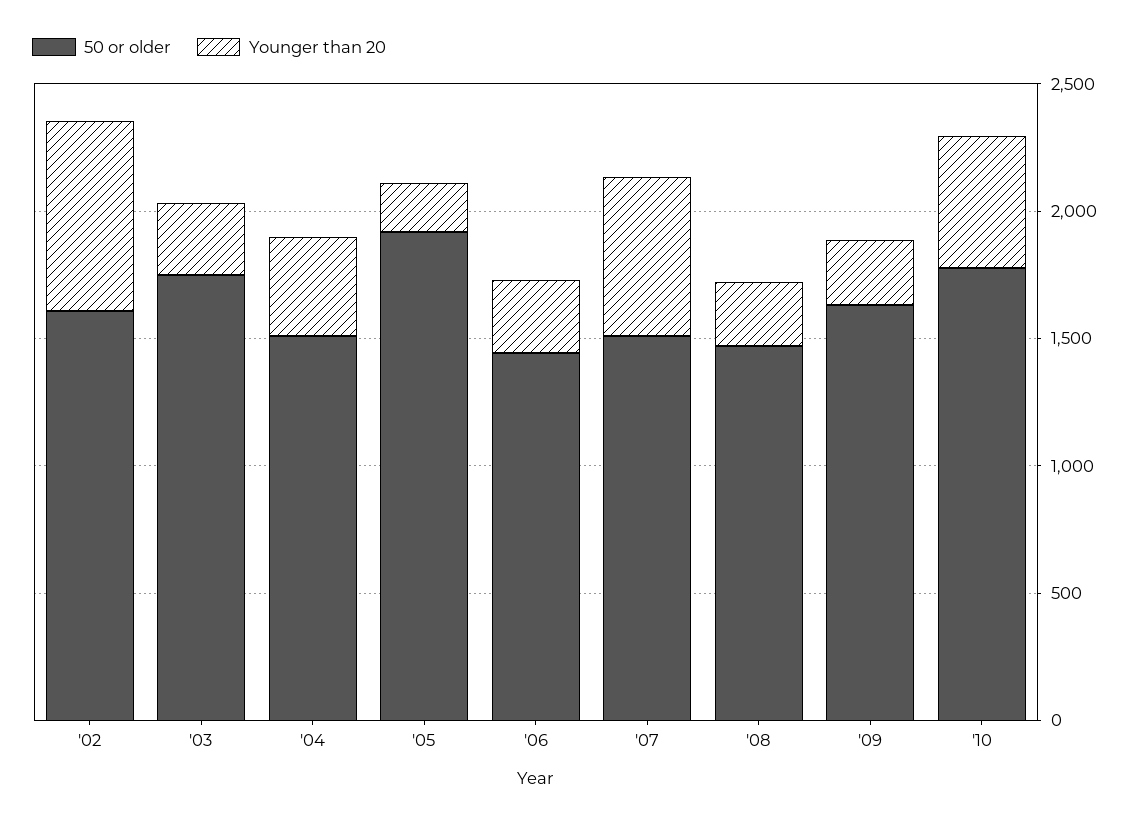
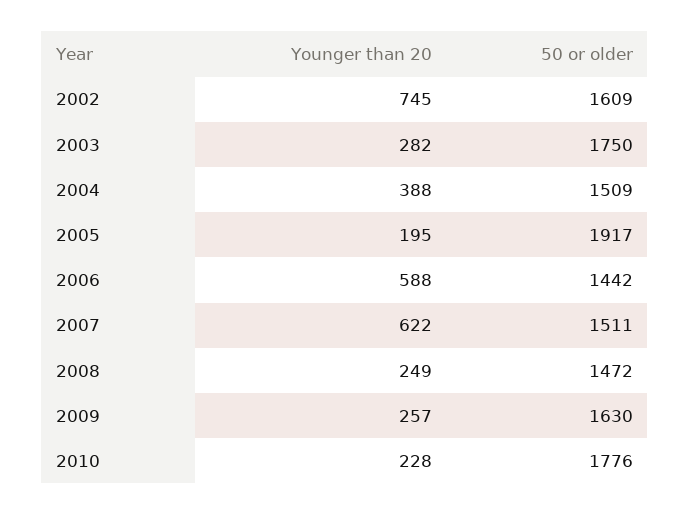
Younger than 20, '06: 300 -> 588
Younger than 20, '10: 500 -> 228

